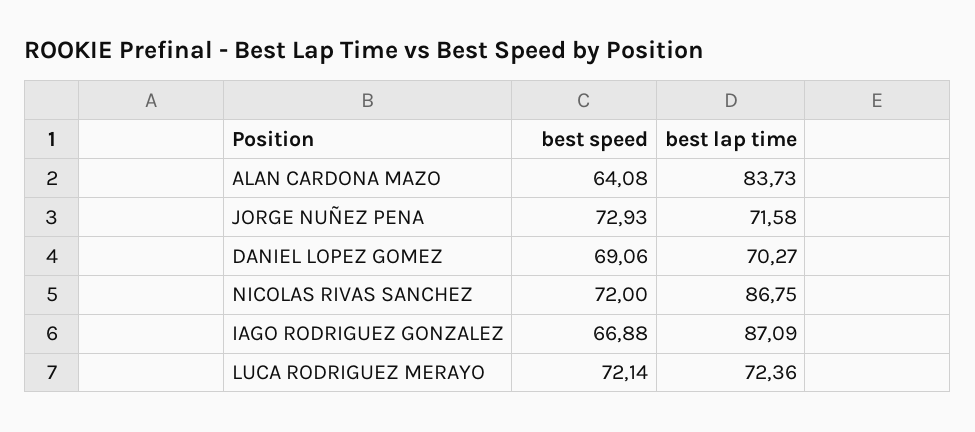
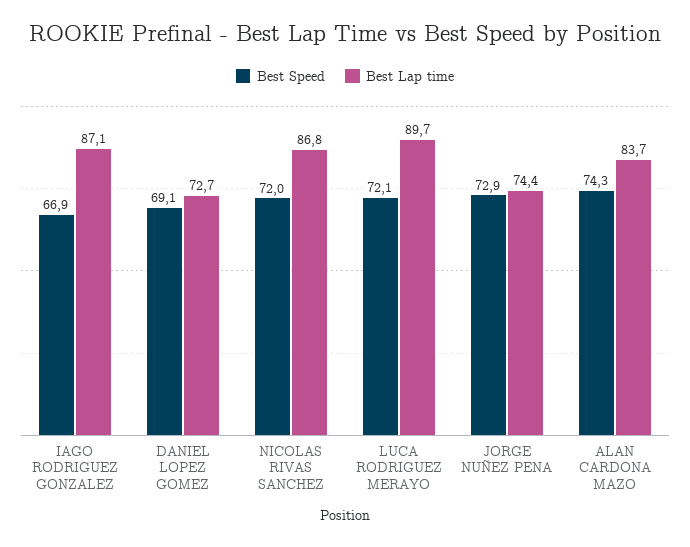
best speed, ALAN CARDONA MAZO: 64.08 -> 74.3
best lap time, JORGE NUÑEZ PENA: 71.58 -> 74.4
best lap time, DANIEL LOPEZ GOMEZ: 70.27 -> 72.7
best lap time, LUCA RODRIGUEZ MERAYO: 72.36 -> 89.7

